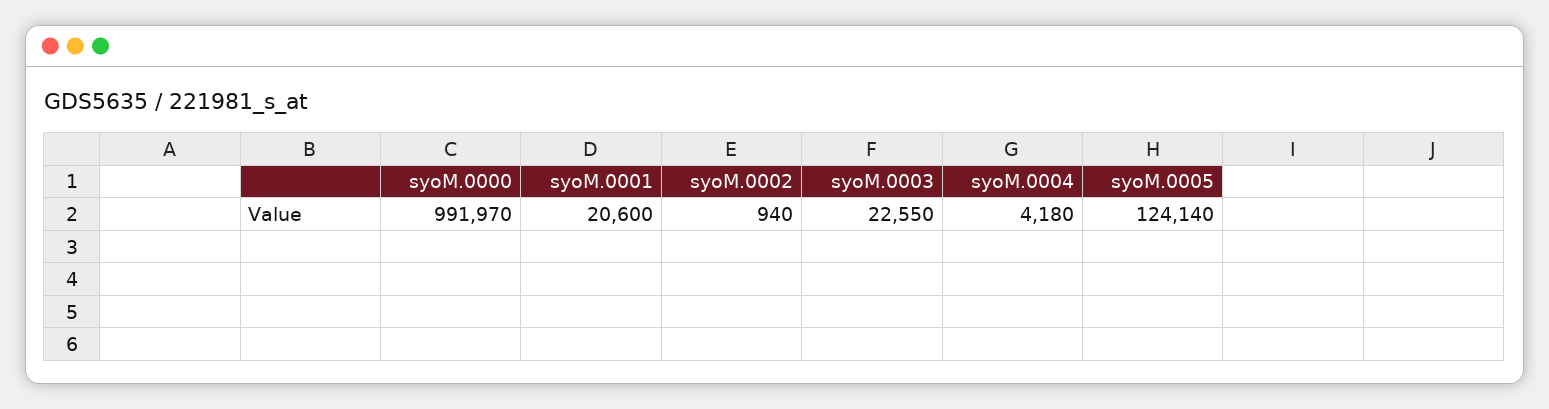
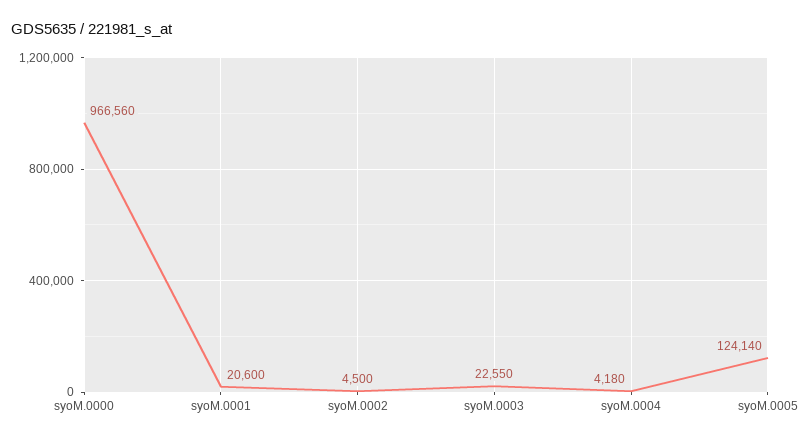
syoM.0000: 991970 -> 966560
syoM.0002: 940 -> 4500

